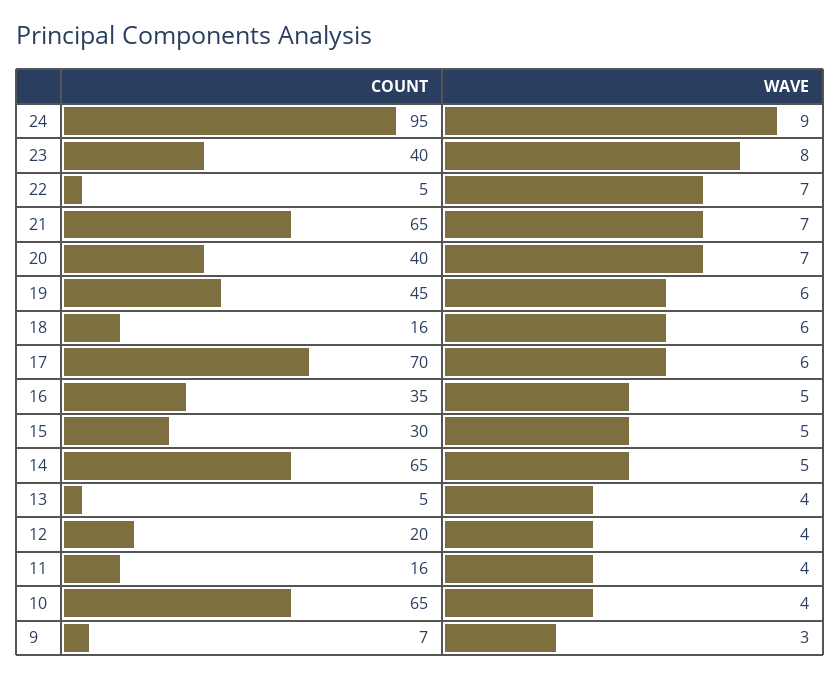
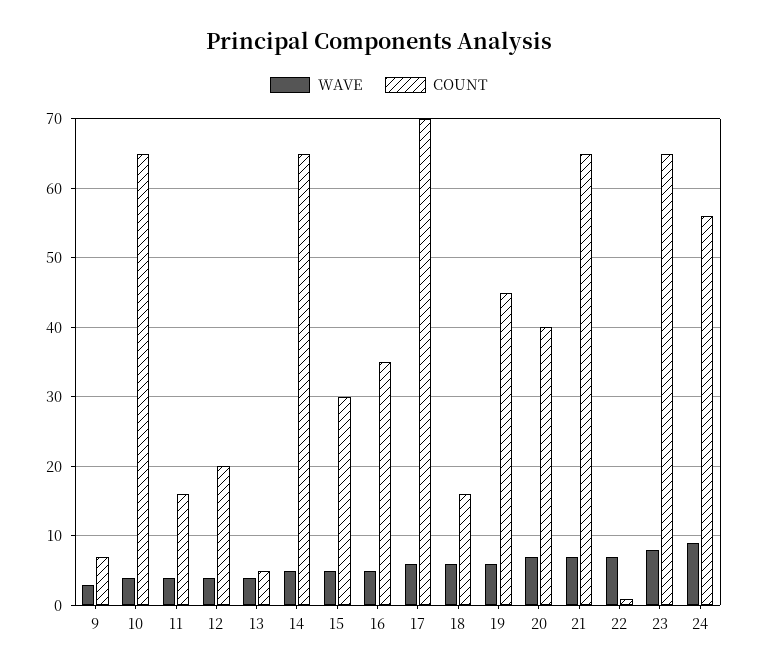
COUNT, 24: 95 -> 56
COUNT, 23: 40 -> 65
COUNT, 22: 5 -> 1

